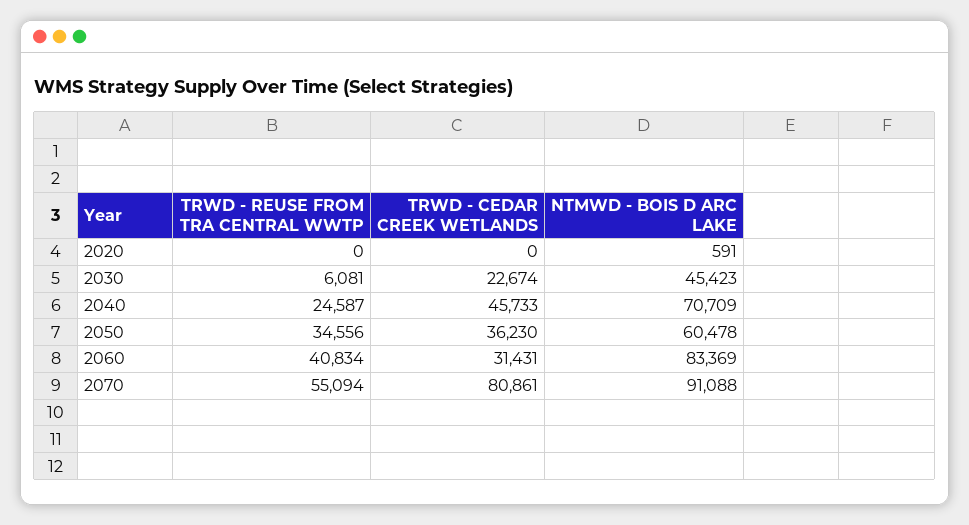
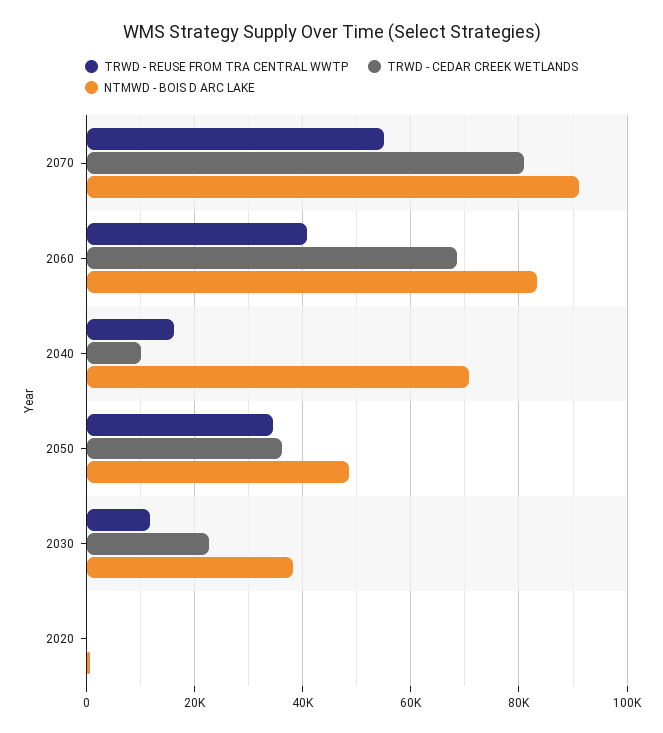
TRWD - REUSE FROM TRA CENTRAL WWTP, 2030: 6081 -> 12000
NTMWD - BOIS D ARC LAKE, 2030: 45423 -> 38000
TRWD - REUSE FROM TRA CENTRAL WWTP, 2040: 24587 -> 16000
TRWD - CEDAR CREEK WETLANDS, 2040: 45733 -> 10000
NTMWD - BOIS D ARC LAKE, 2050: 60478 -> 48000
TRWD - CEDAR CREEK WETLANDS, 2060: 31431 -> 68000

